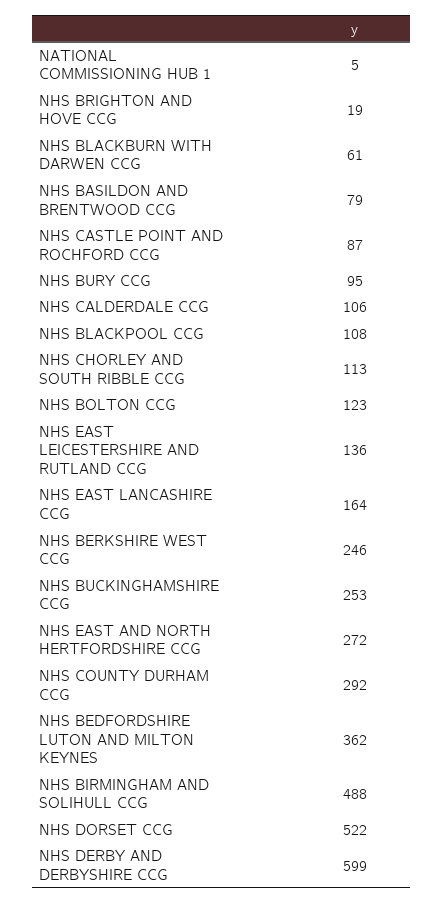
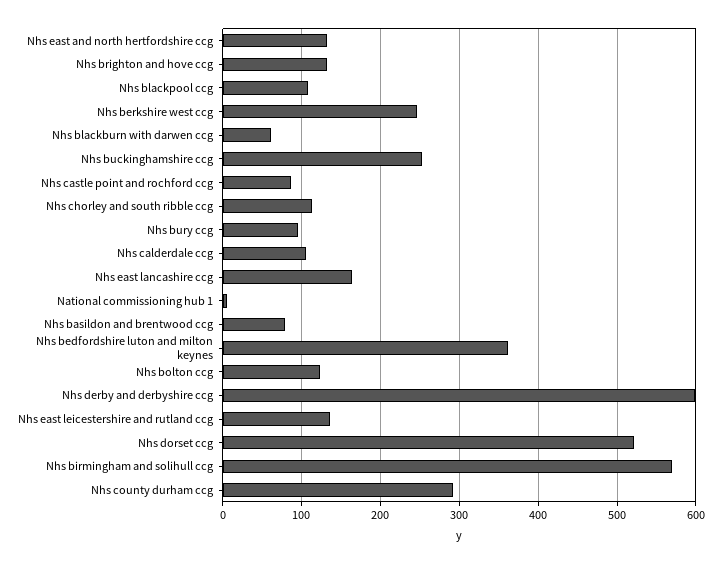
NHS BRIGHTON AND HOVE CCG: 19 -> 130
NHS EAST AND NORTH HERTFORDSHIRE CCG: 272 -> 130
NHS BIRMINGHAM AND SOLIHULL CCG: 488 -> 570

